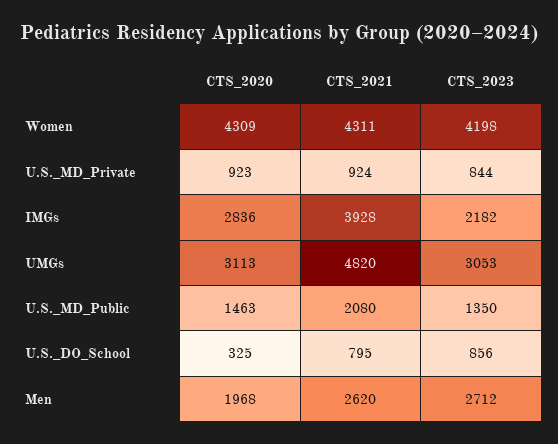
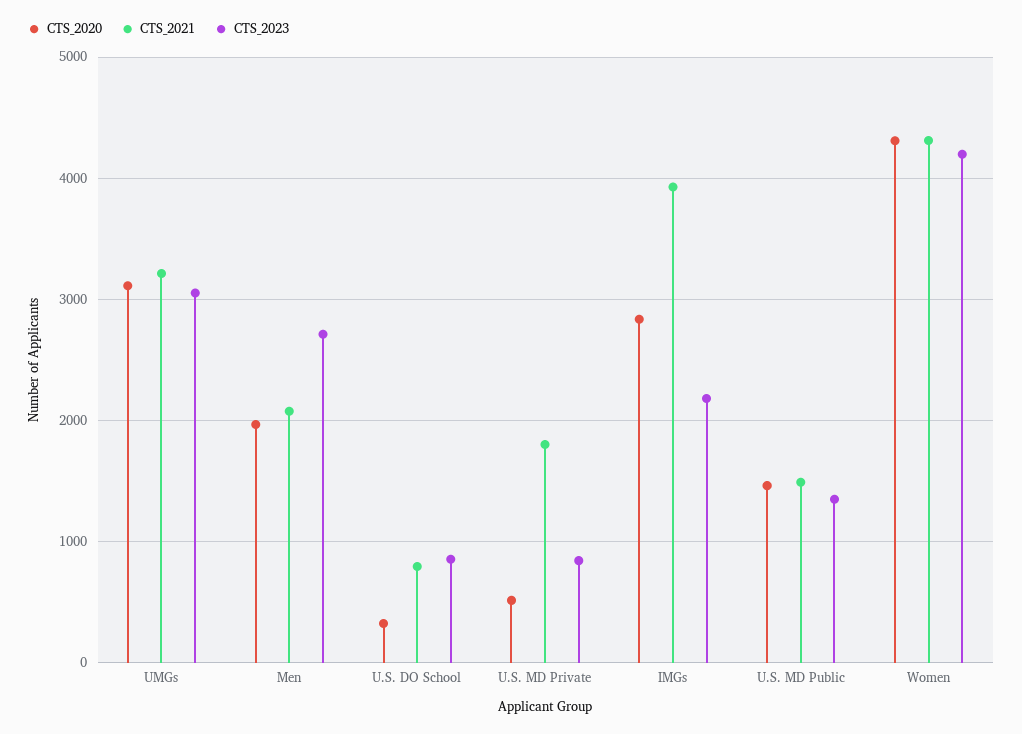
CTS_2020, U.S._MD_Private: 923 -> 500
CTS_2021, U.S._MD_Private: 924 -> 1800
CTS_2021, UMGs: 4820 -> 3200
CTS_2021, U.S._MD_Public: 2080 -> 1500
CTS_2021, Men: 2620 -> 2100

